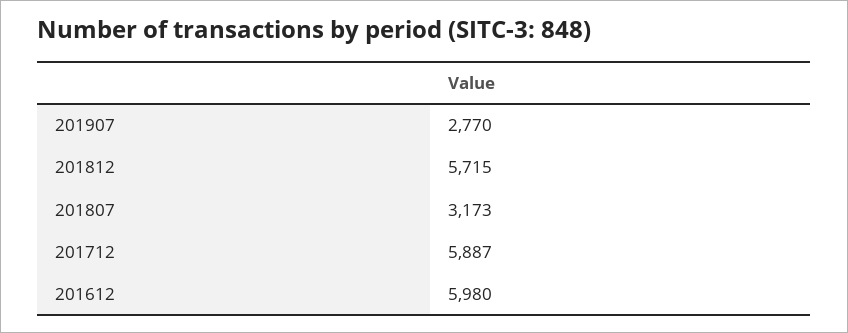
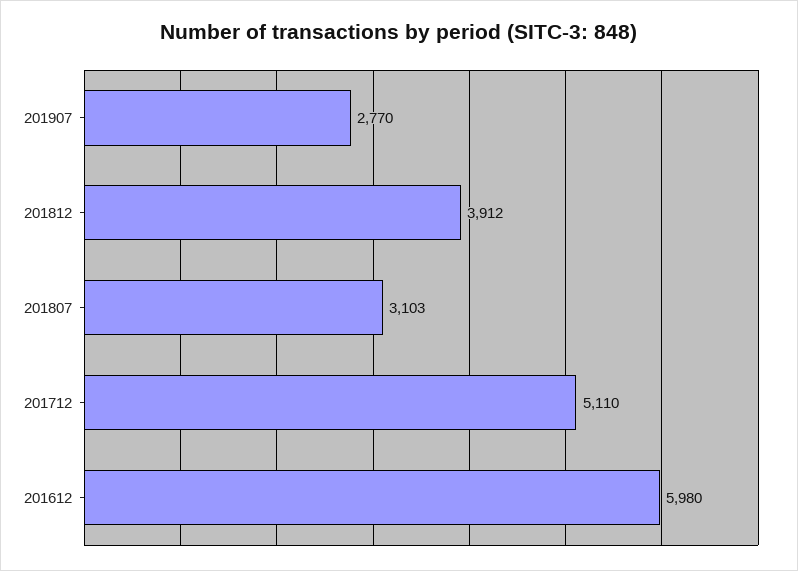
201812: 5715 -> 3912
201807: 3173 -> 3103
201712: 5887 -> 5110

